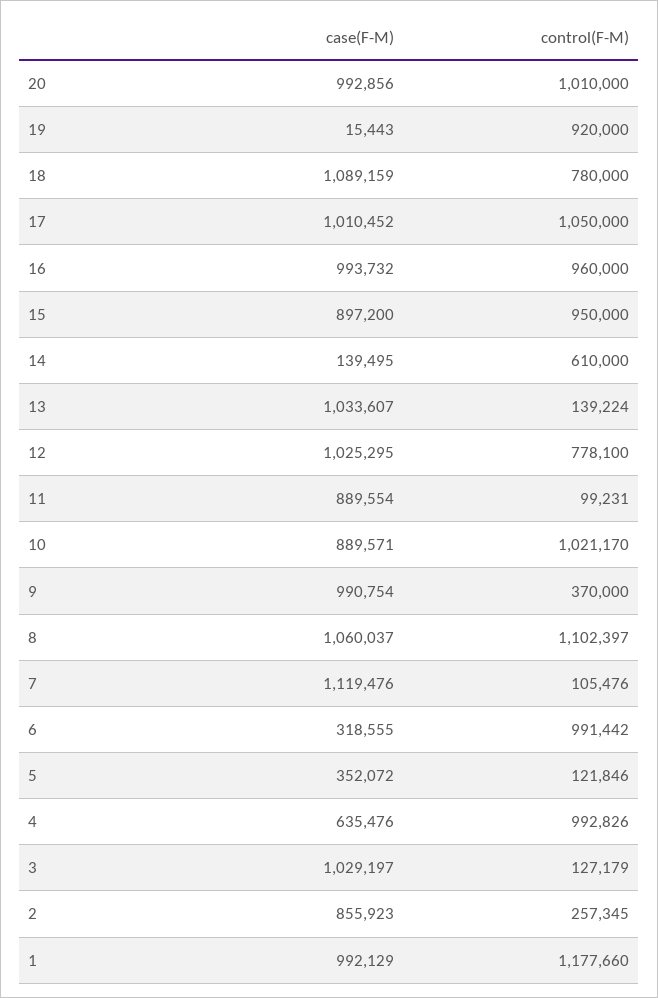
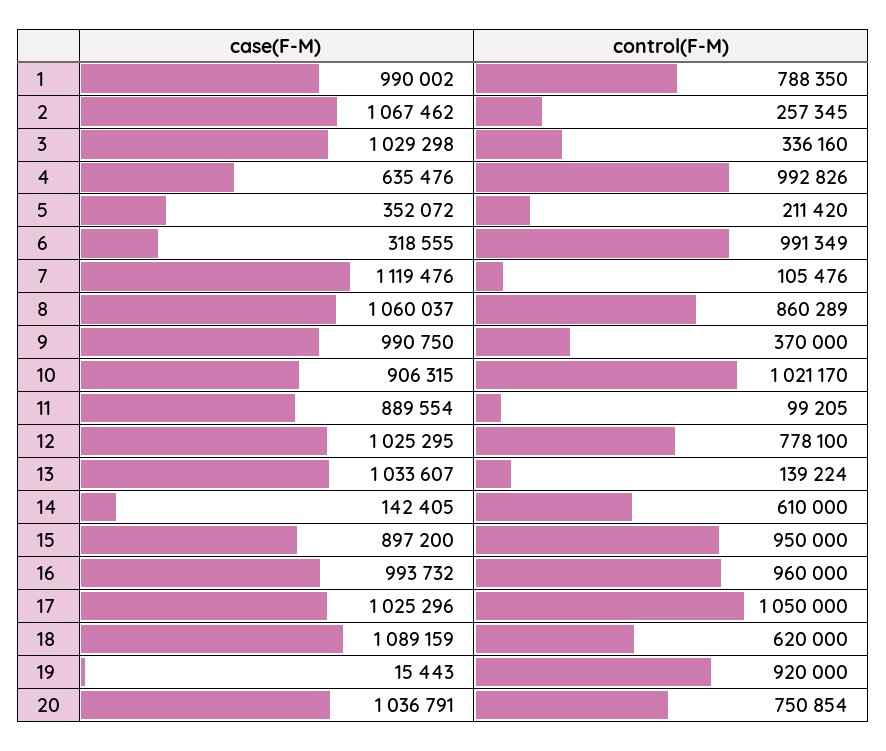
case(F-M), 20: 992856 -> 1036791
control(F-M), 20: 1010000 -> 750854
control(F-M), 18: 780000 -> 620000
case(F-M), 17: 1010452 -> 1025296
case(F-M), 14: 139495 -> 142405
control(F-M), 11: 99231 -> 99205
case(F-M), 10: 889571 -> 906315
case(F-M), 9: 990754 -> 990750
control(F-M), 8: 1102397 -> 860289
control(F-M), 6: 991442 -> 991349
control(F-M), 5: 121846 -> 211420
case(F-M), 3: 1029197 -> 1029298
control(F-M), 3: 127179 -> 336160
case(F-M), 2: 855923 -> 1067462
case(F-M), 1: 992129 -> 990002
control(F-M), 1: 1177660 -> 788350

